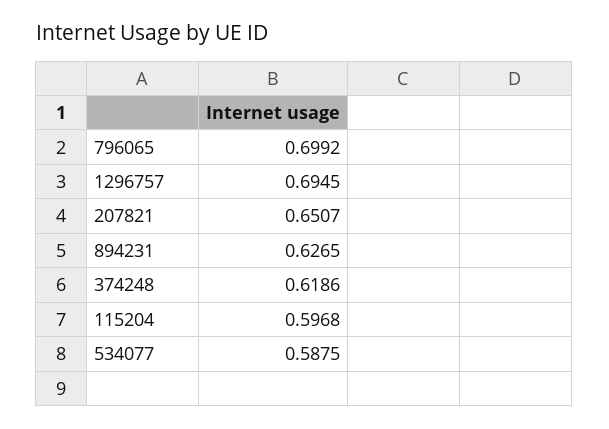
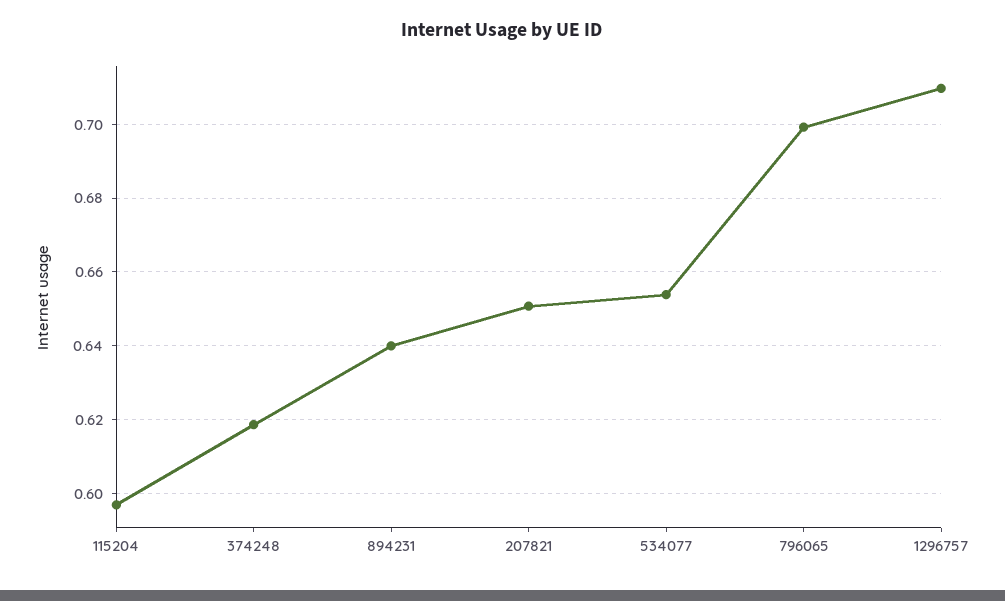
1296757: 0.6945 -> 0.71
894231: 0.6265 -> 0.64
534077: 0.5875 -> 0.654

